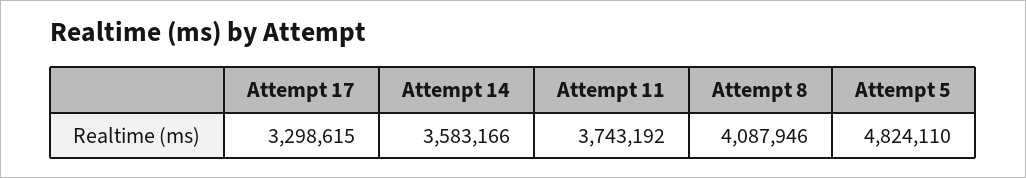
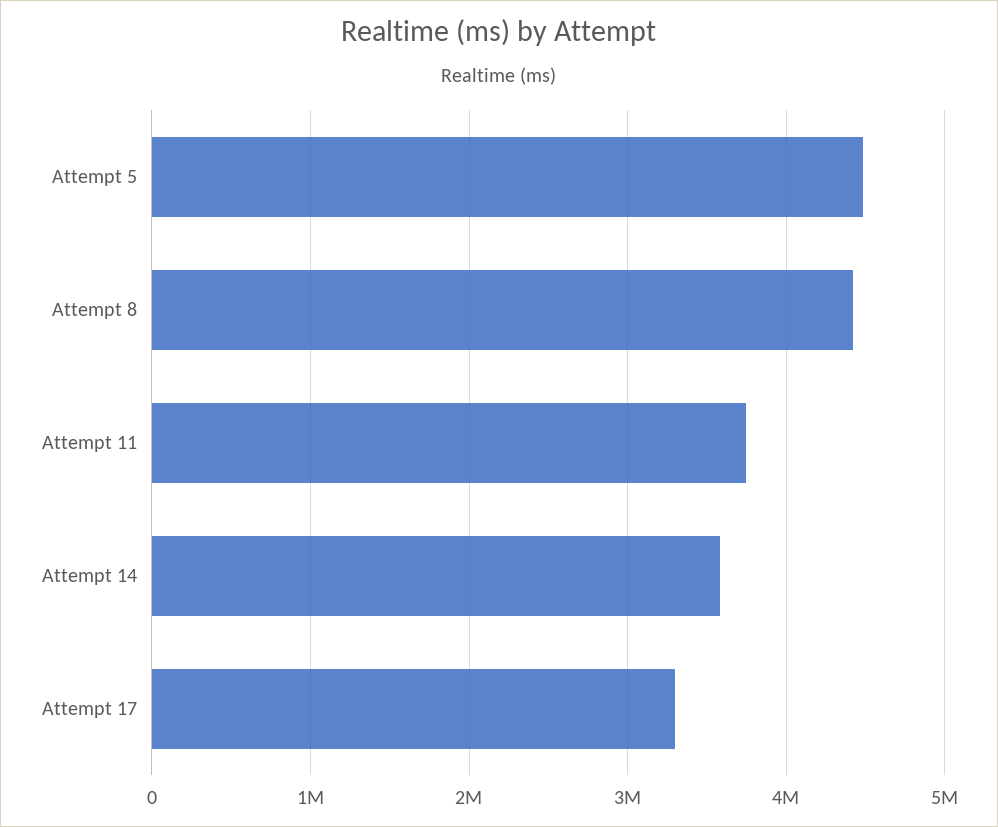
Attempt 8: 4087946 -> 4400000
Attempt 5: 4824110 -> 4500000

